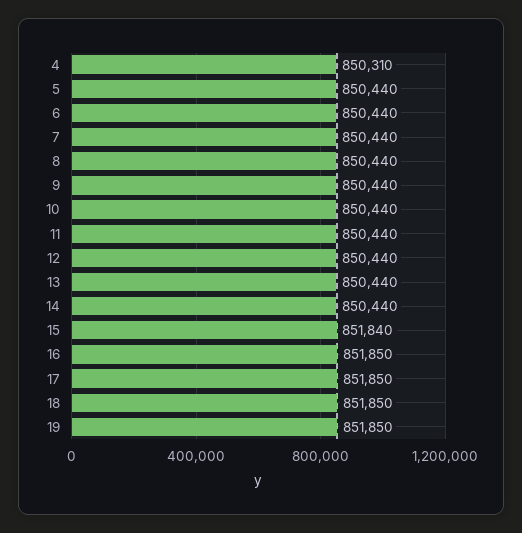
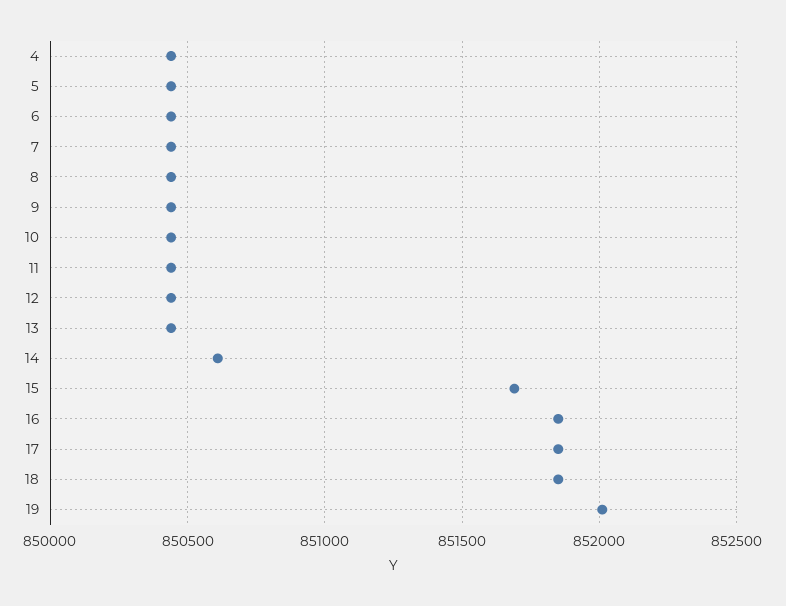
4: 850310 -> 850450
14: 850440 -> 850600
15: 851840 -> 851700
19: 851850 -> 852000

